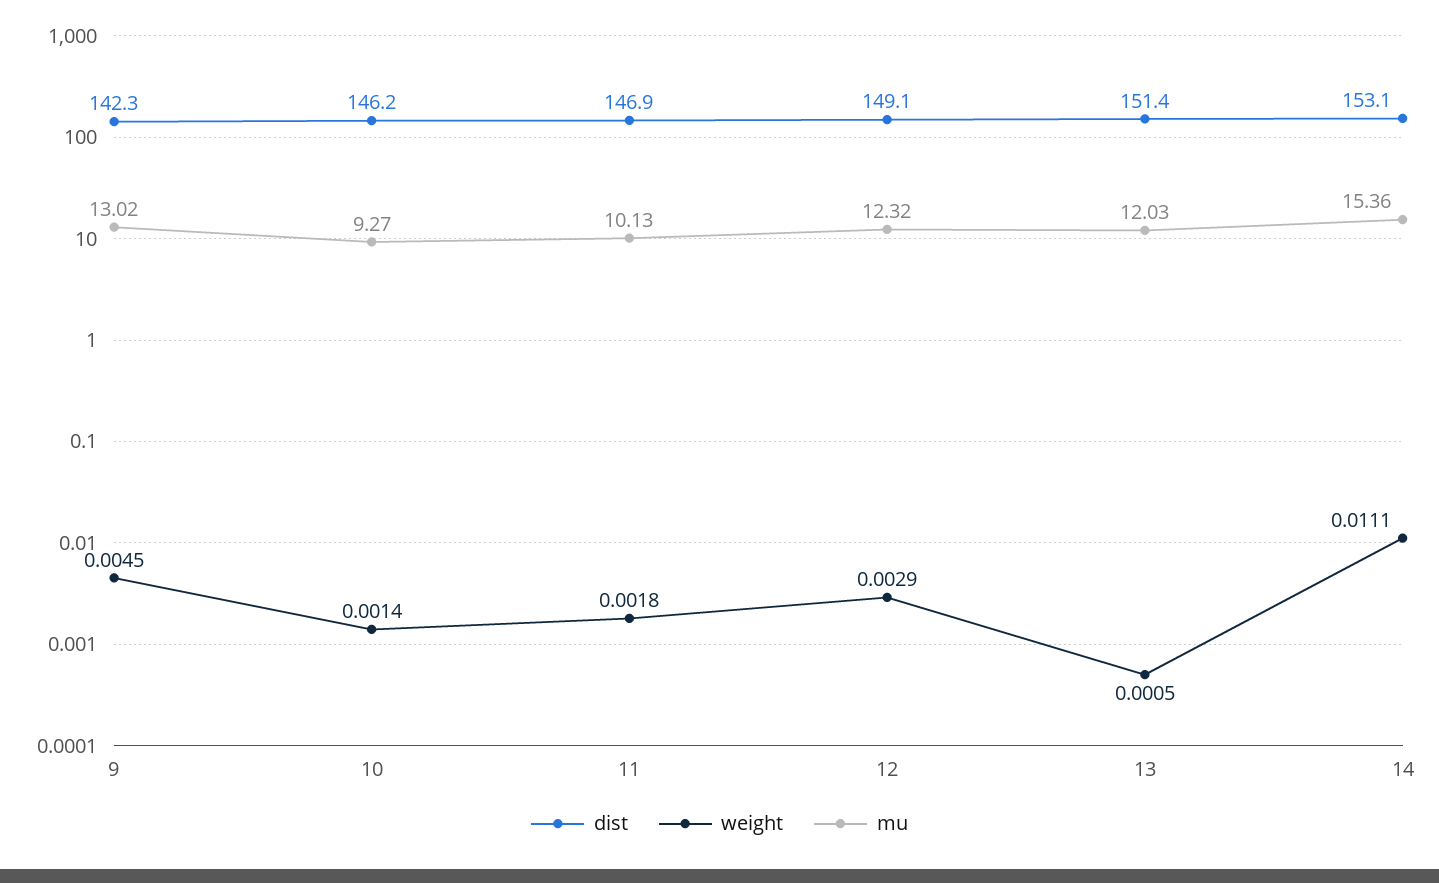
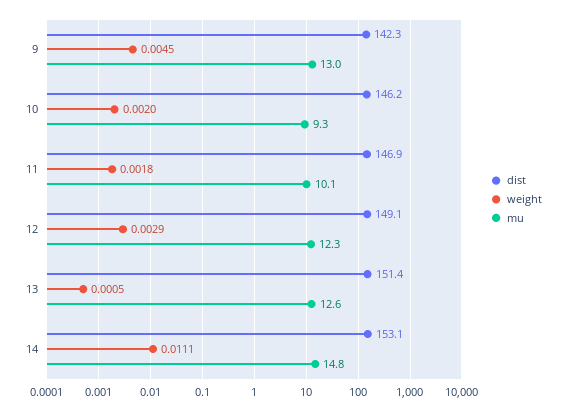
weight, 10: 0.0014 -> 0.002
mu, 13: 12.03 -> 12.6
mu, 14: 15.36 -> 14.8

